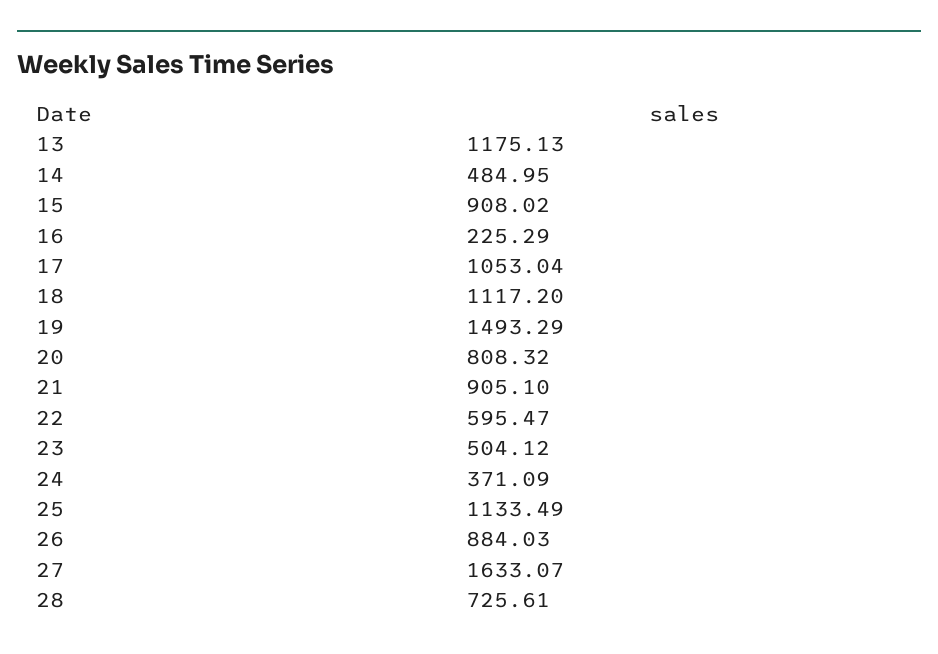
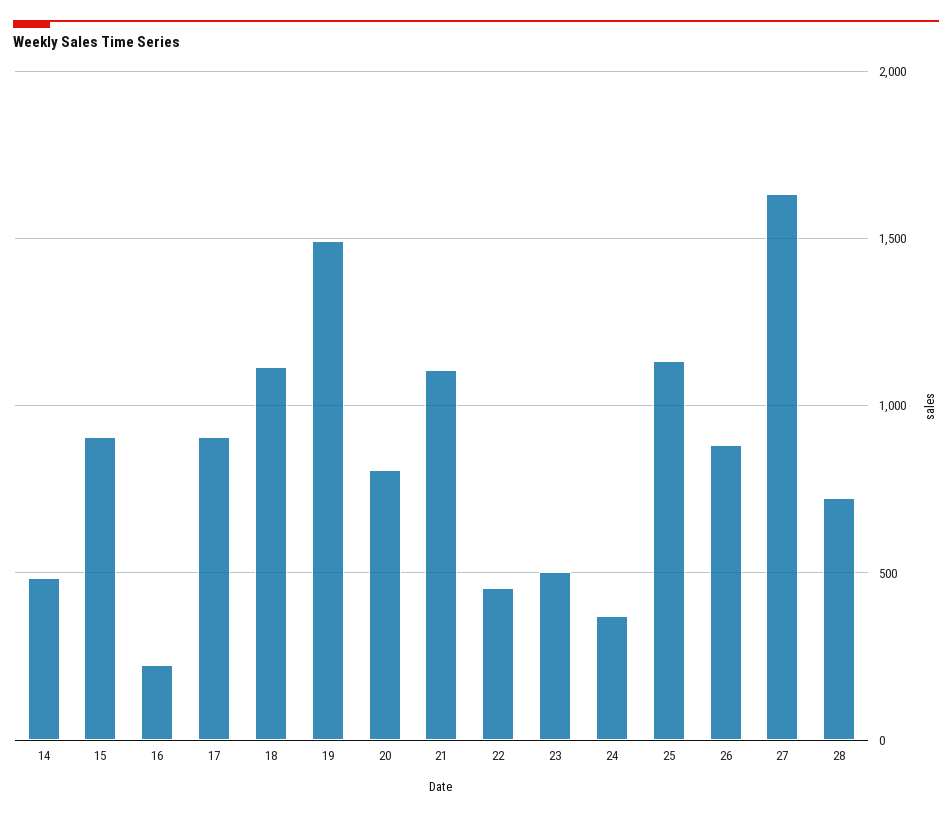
13: 1175.13 -> none
17: 1053.04 -> 900
21: 905.1 -> 1100
22: 595.47 -> 450

